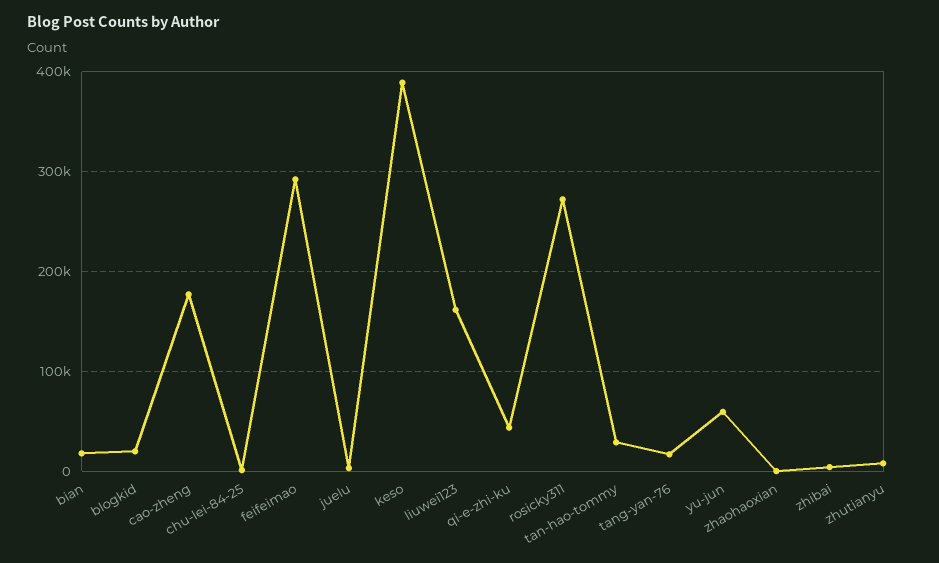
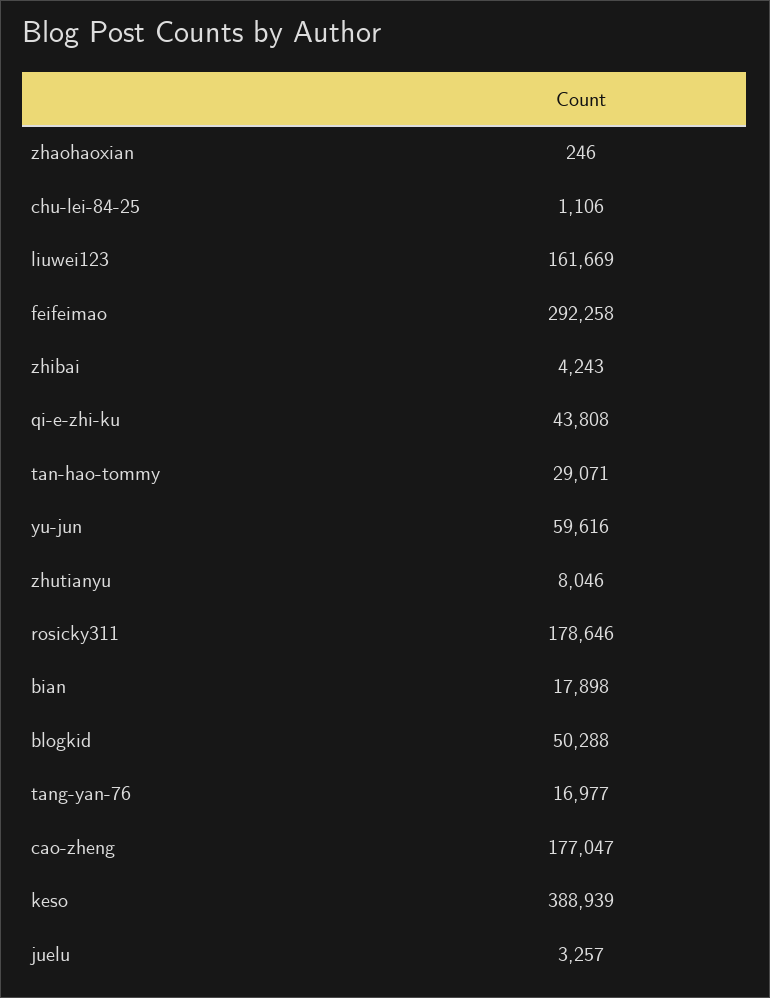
blogkid: 20000 -> 50288
rosicky311: 270000 -> 178646

